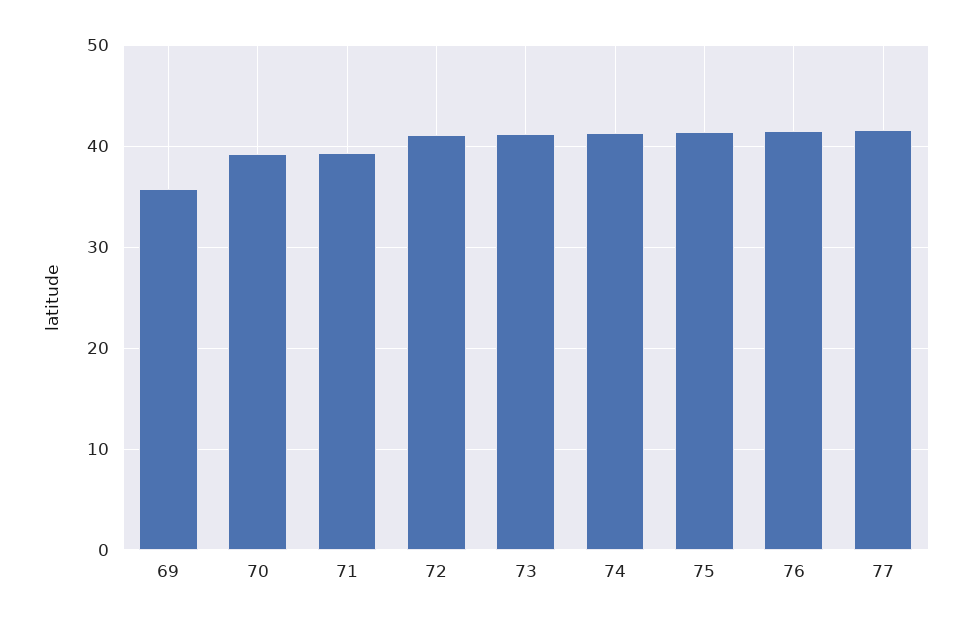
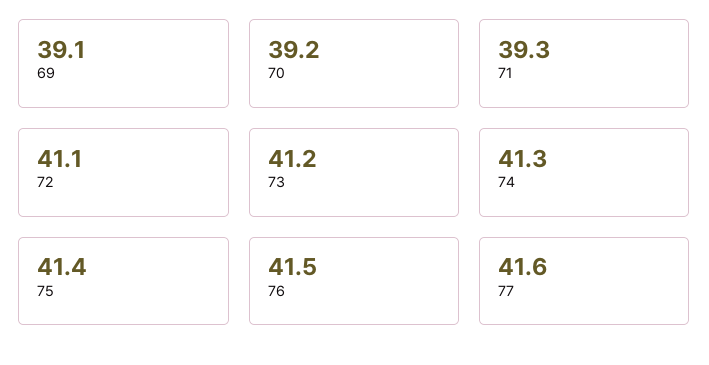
69: 36 -> 39.1

